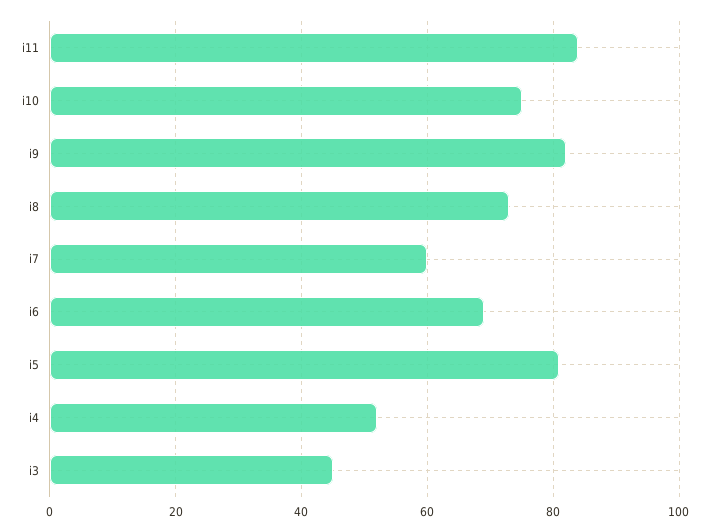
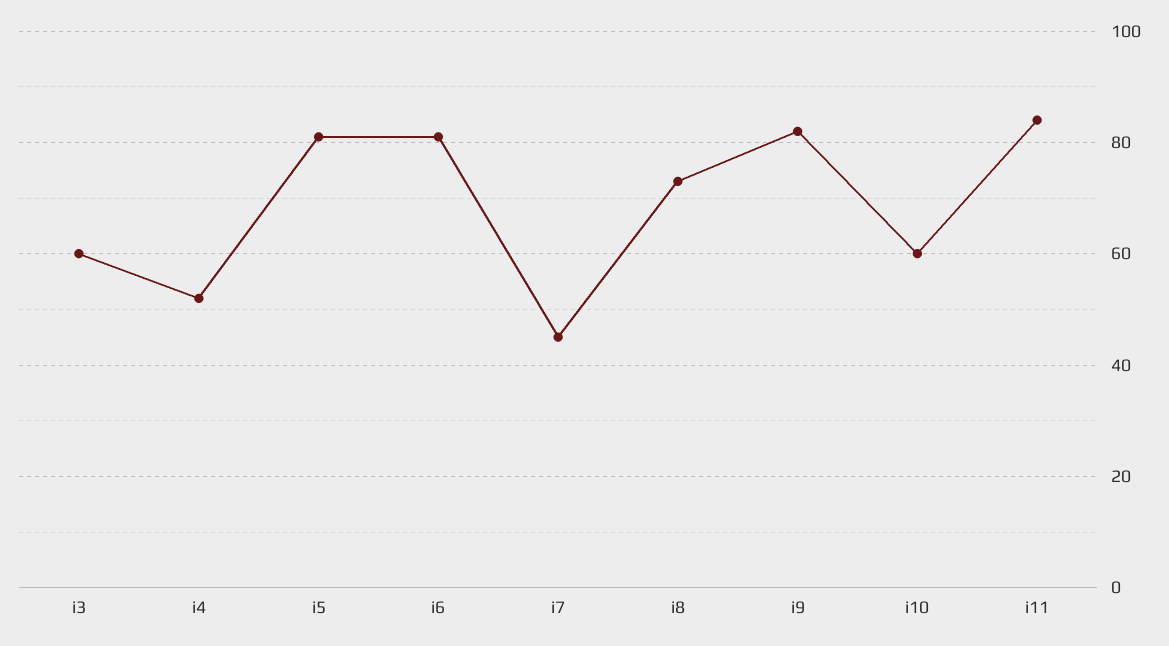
i10: 75 -> 60
i7: 60 -> 45
i6: 70 -> 80
i3: 45 -> 60

